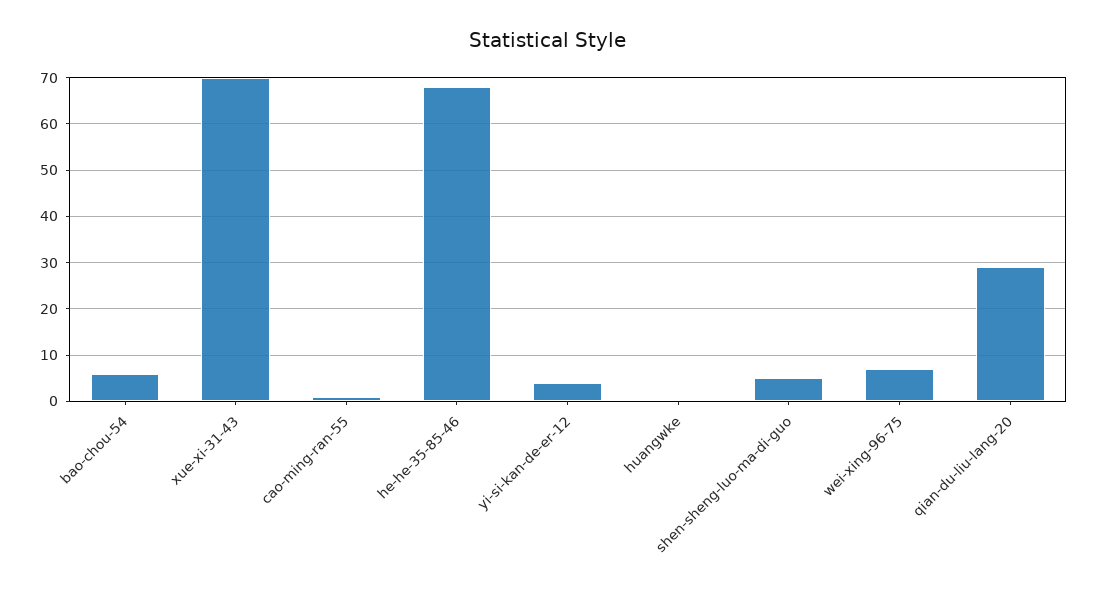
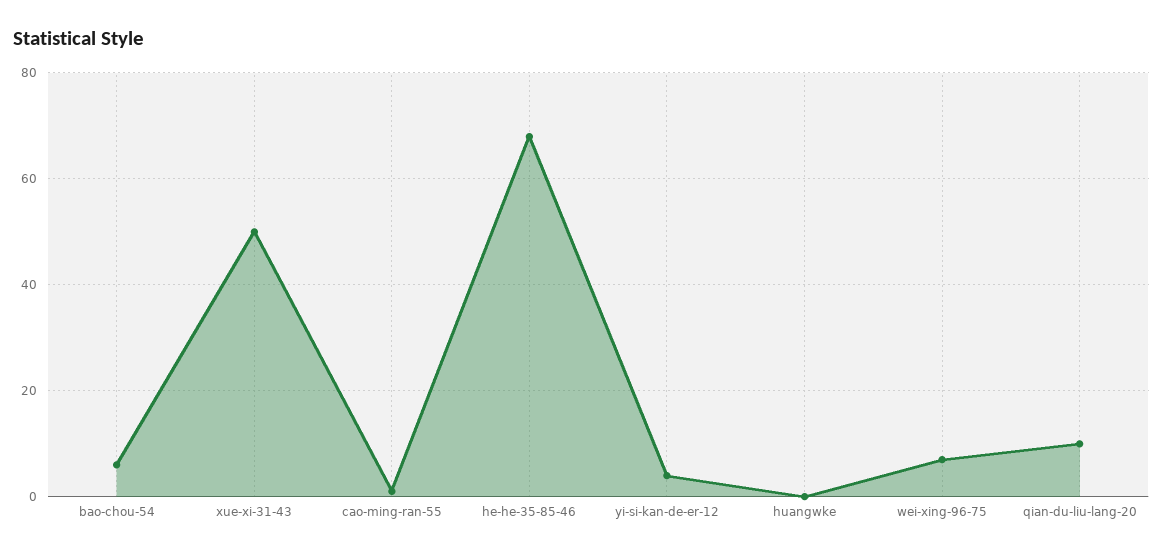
xue-xi-31-43: 70 -> 50
shen-sheng-luo-ma-di-guo: 5 -> none
qian-du-liu-lang-20: 30 -> 10

